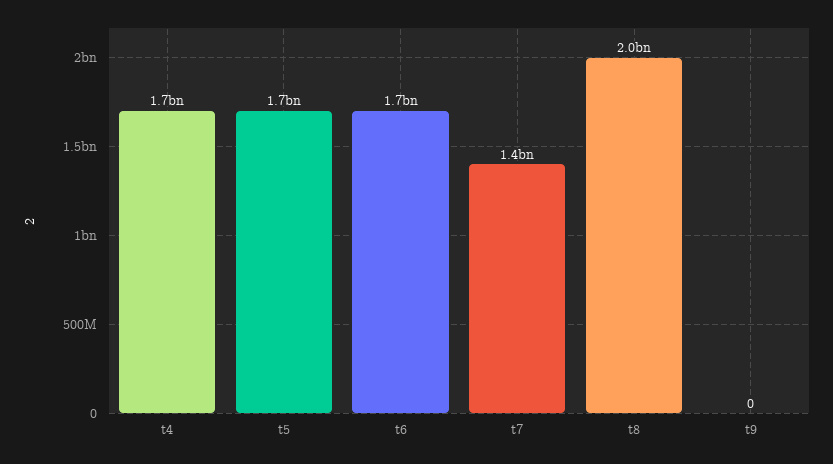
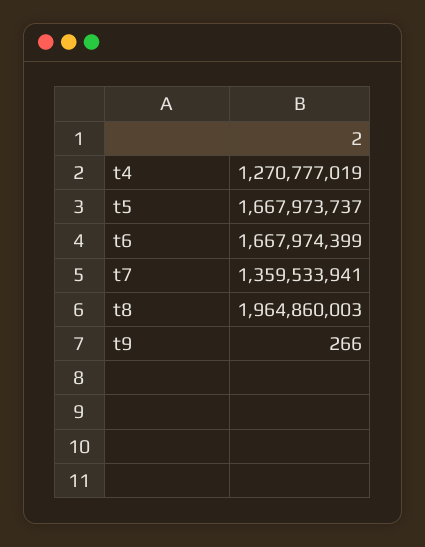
t4: 1700000000 -> 1270777019
t9: 0 -> 266

